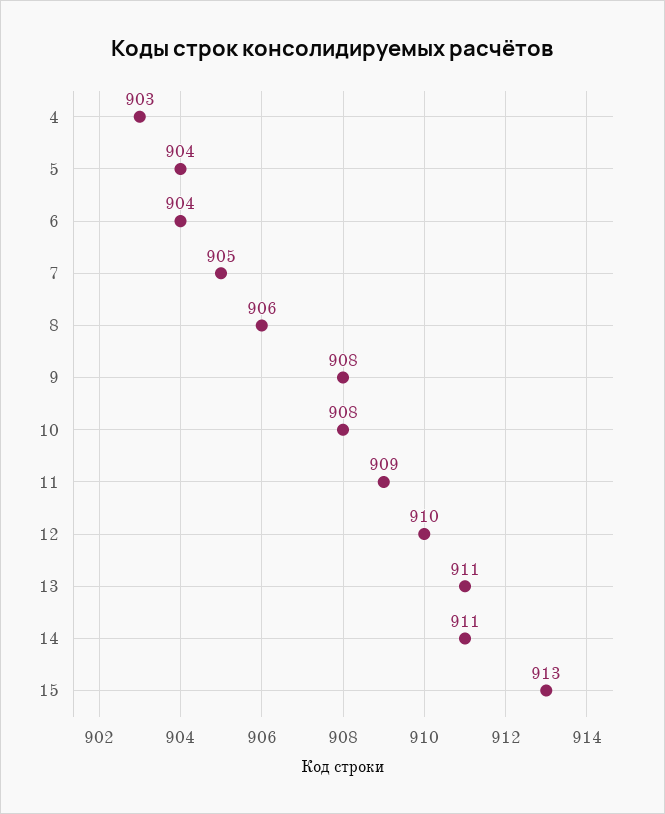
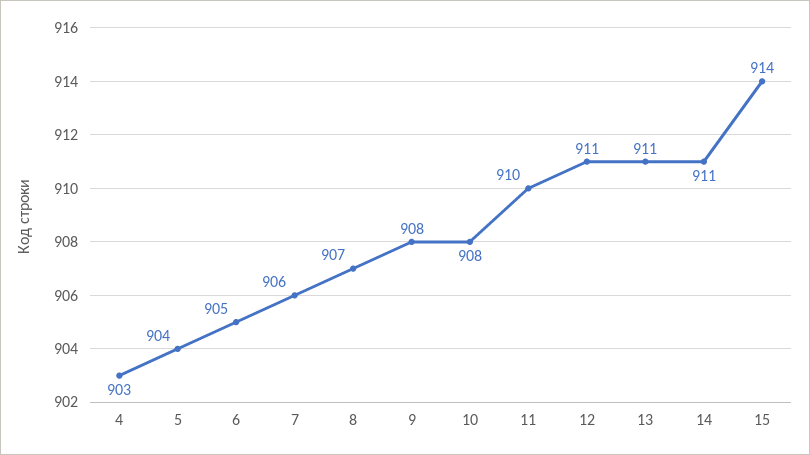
6: 904 -> 905
7: 905 -> 906
8: 906 -> 907
11: 909 -> 910
12: 910 -> 911
15: 913 -> 914

